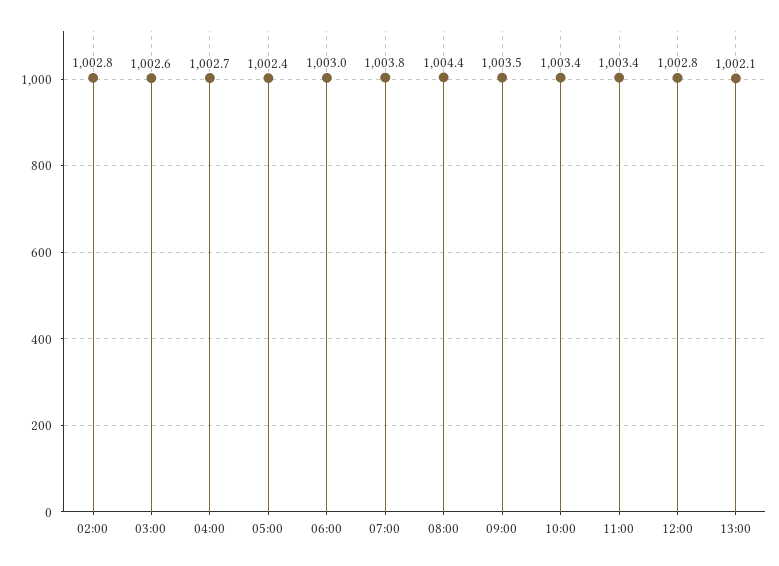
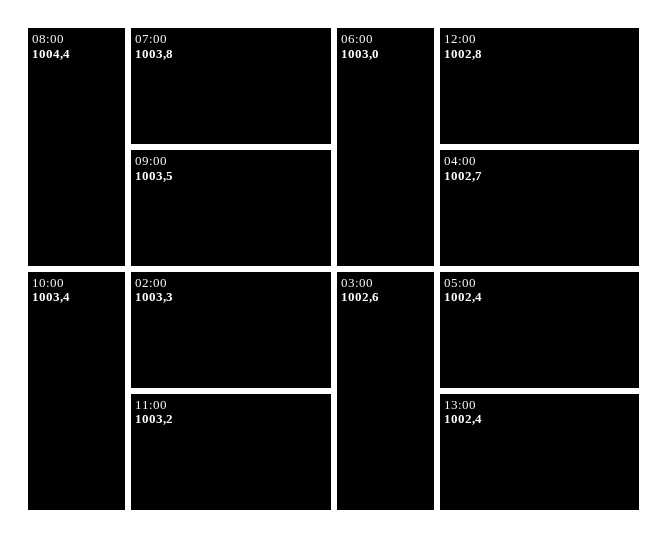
02:00: 1002.8 -> 1003.3
11:00: 1003.4 -> 1003.2
13:00: 1002.1 -> 1002.4

